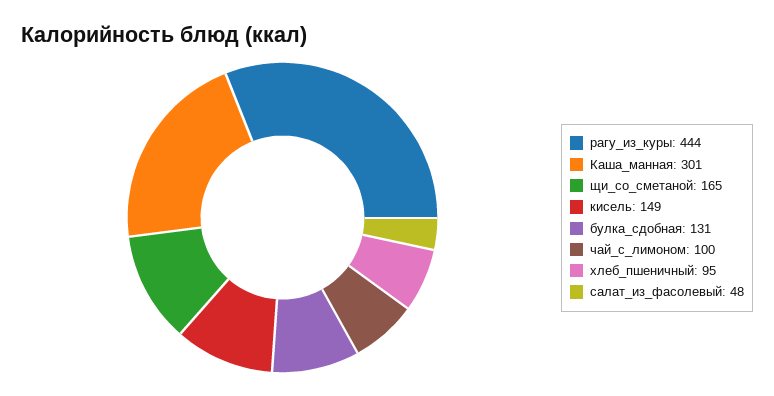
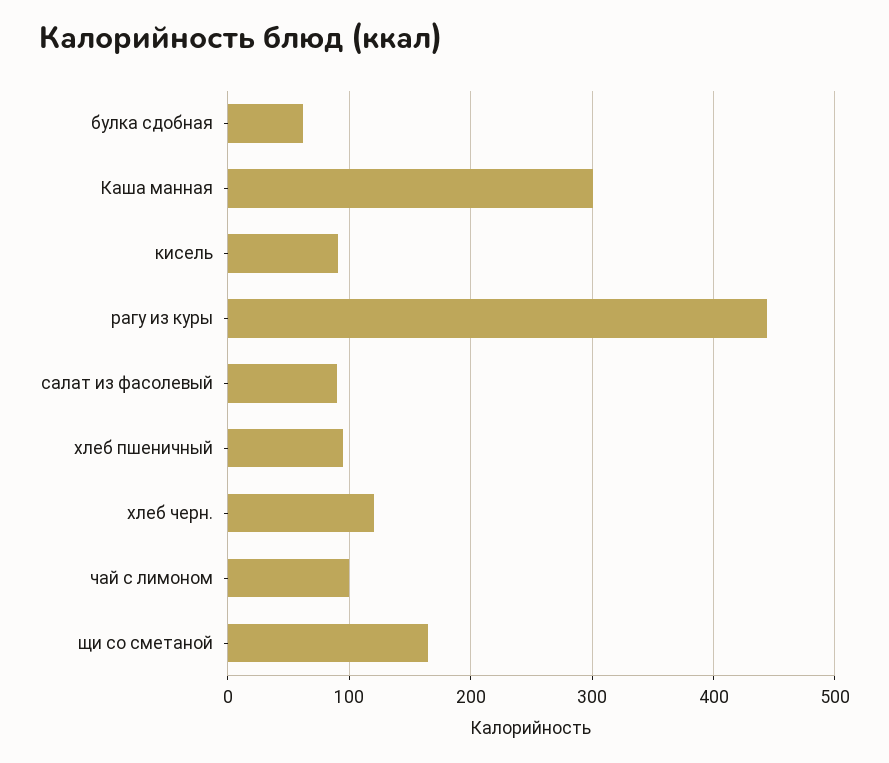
кисель: 149 -> 90
булка_сдобная: 131 -> 60
салат_из_фасолевый: 48 -> 90
хлеб черн.: none -> 120

